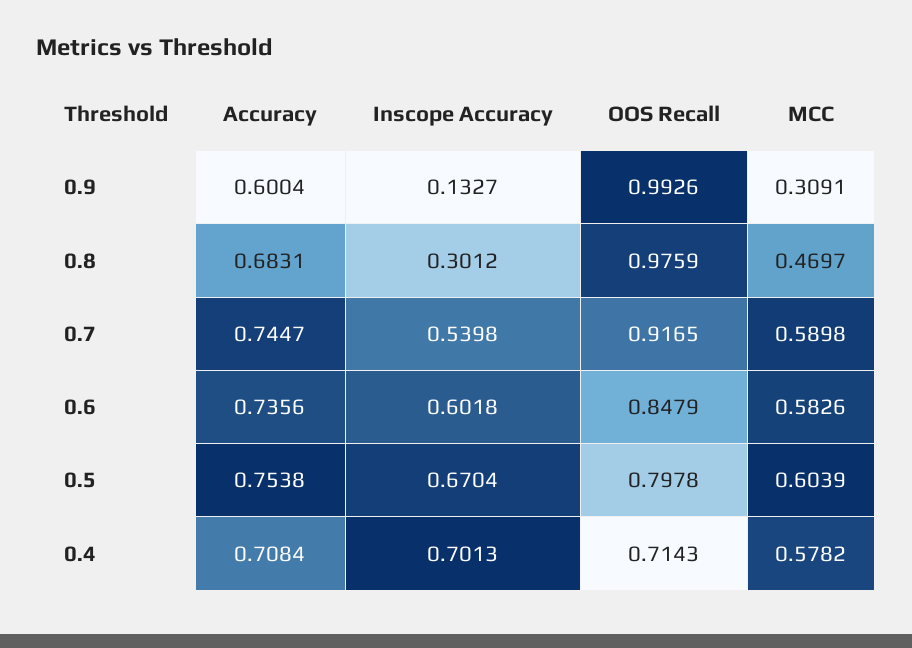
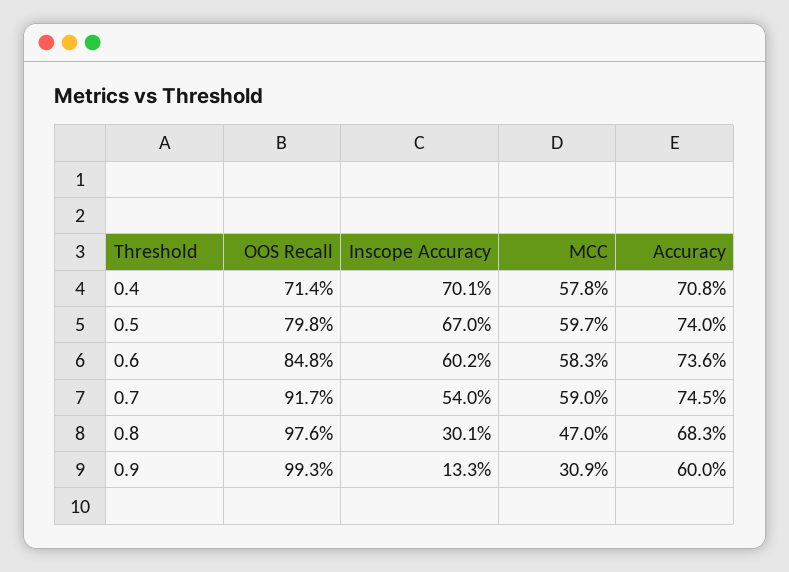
Accuracy, 0.5: 0.7538 -> 0.74
MCC, 0.5: 0.6039 -> 0.597

